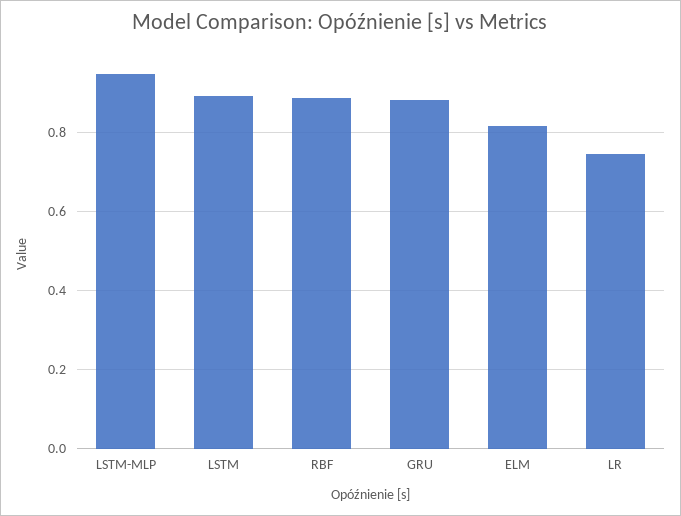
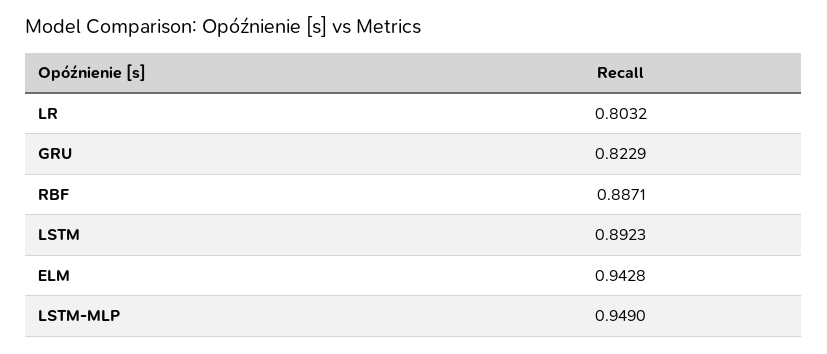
GRU: 0.88 -> 0.8229
ELM: 0.82 -> 0.9428
LR: 0.74 -> 0.8032

